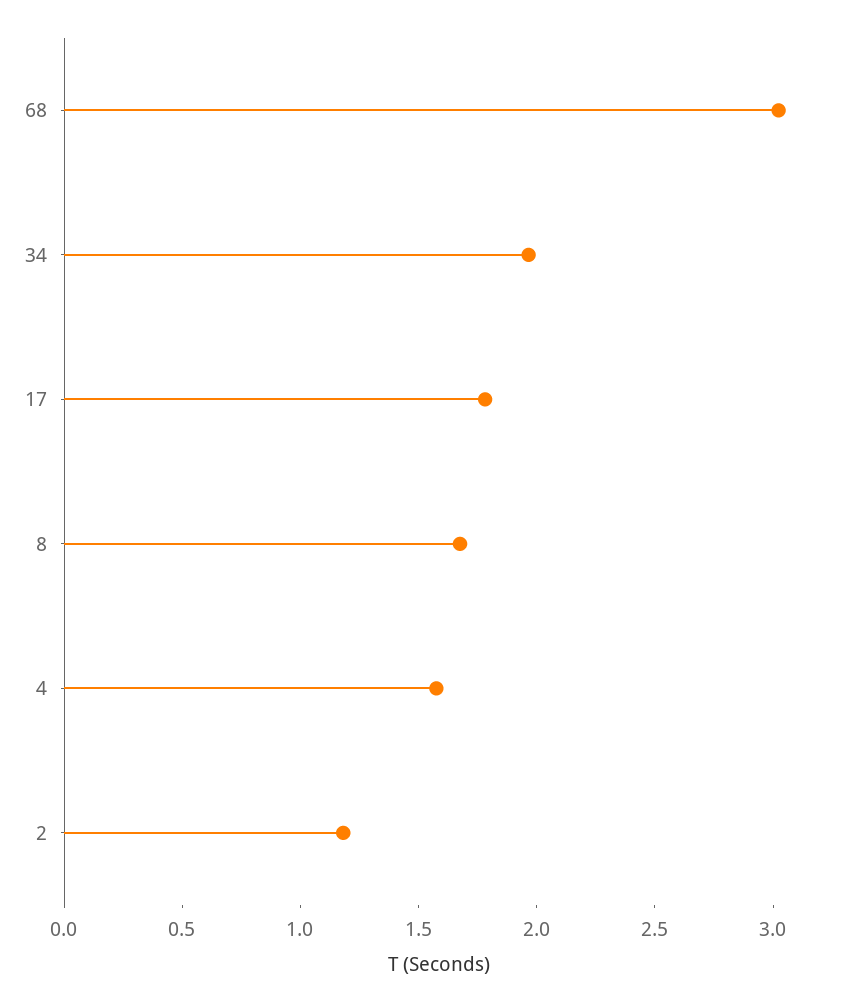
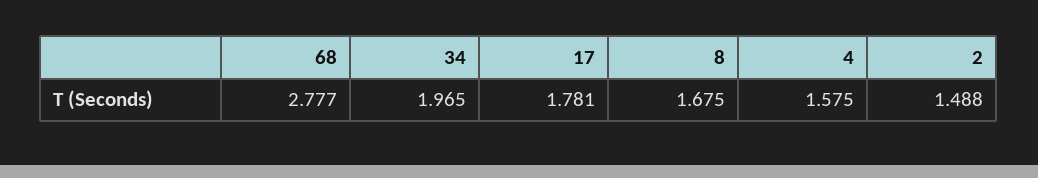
68: 3 -> 2.777
2: 1.2 -> 1.488

